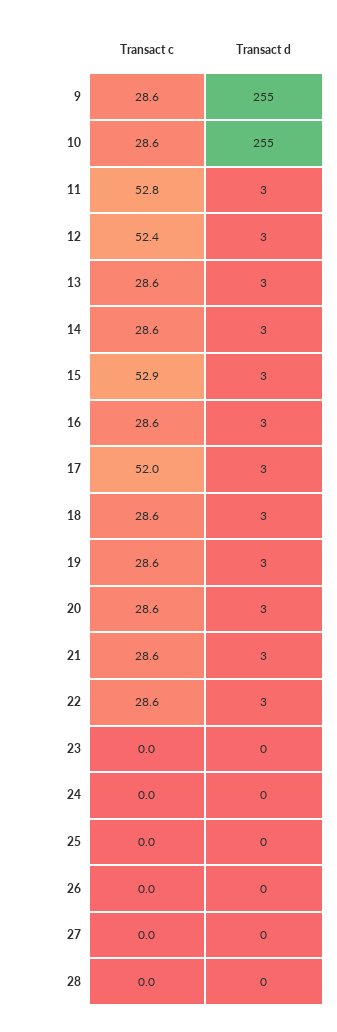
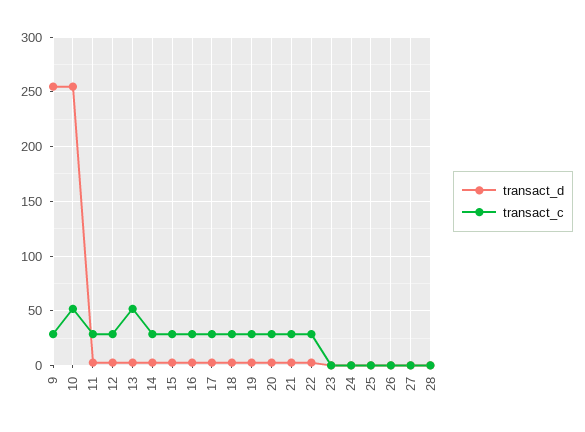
Transact c, 10: 28.6 -> 50
Transact c, 11: 52.8 -> 30
Transact c, 12: 52.4 -> 30
Transact c, 13: 28.6 -> 50
Transact c, 15: 52.9 -> 30
Transact c, 17: 52 -> 30

